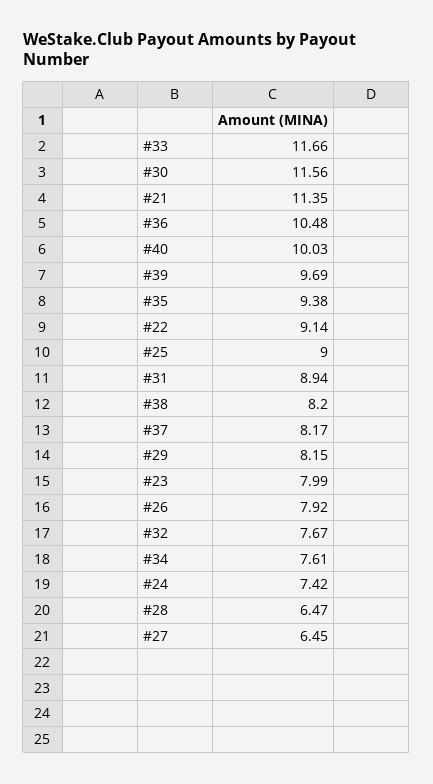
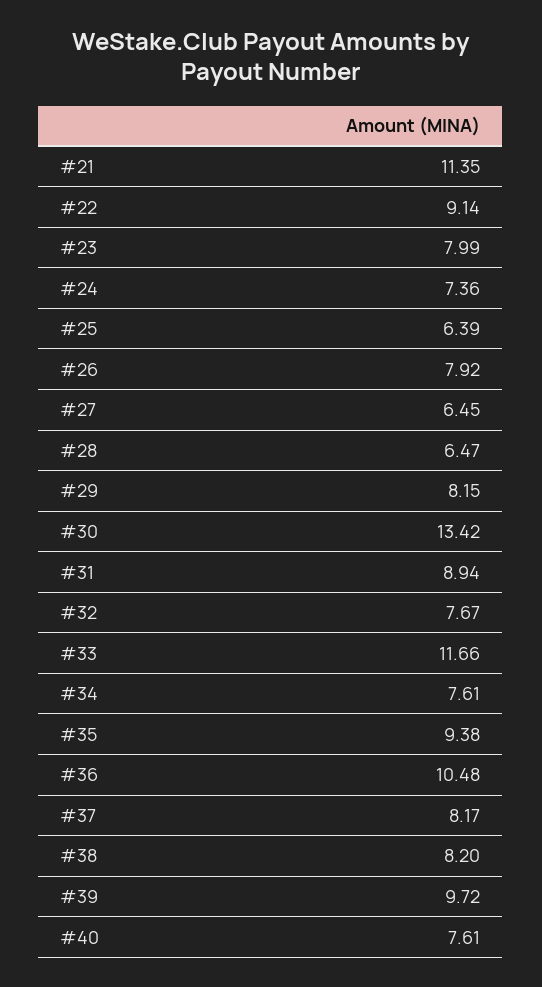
#30: 11.56 -> 13.42
#40: 10.03 -> 7.61
#39: 9.69 -> 9.72
#25: 9 -> 6.39
#24: 7.42 -> 7.36

